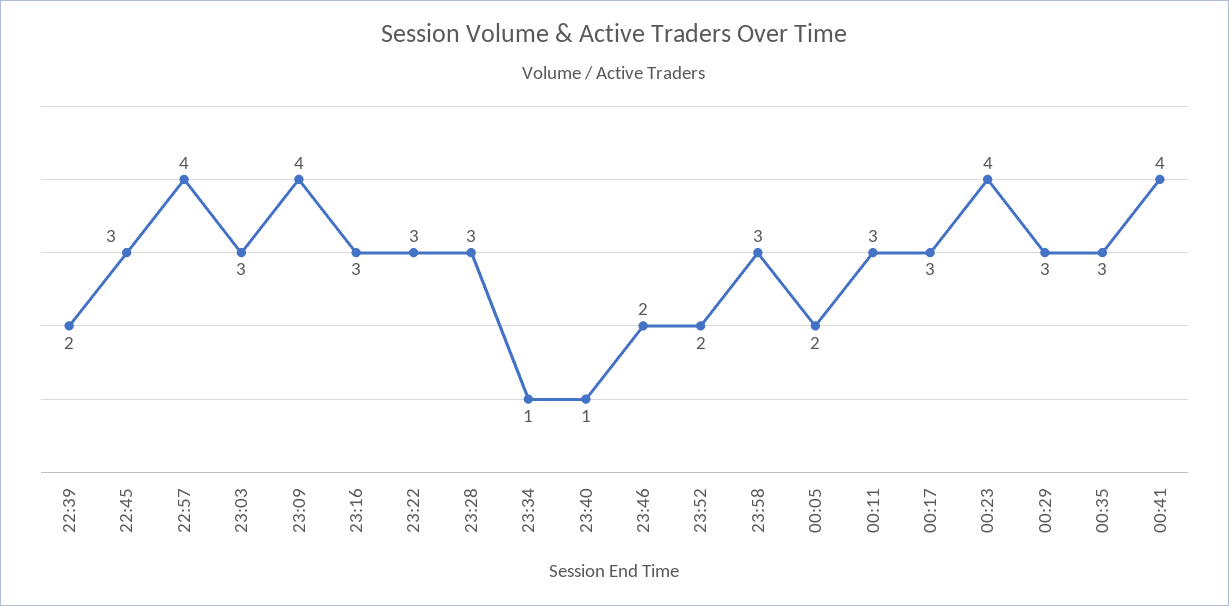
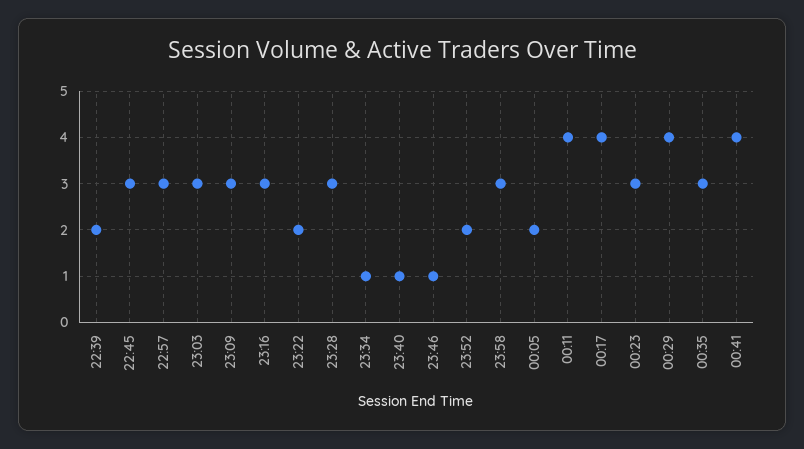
22:57: 4 -> 3
23:09: 4 -> 3
23:22: 3 -> 2
23:46: 2 -> 1
00:11: 3 -> 4
00:17: 3 -> 4
00:23: 4 -> 3
00:29: 3 -> 4

